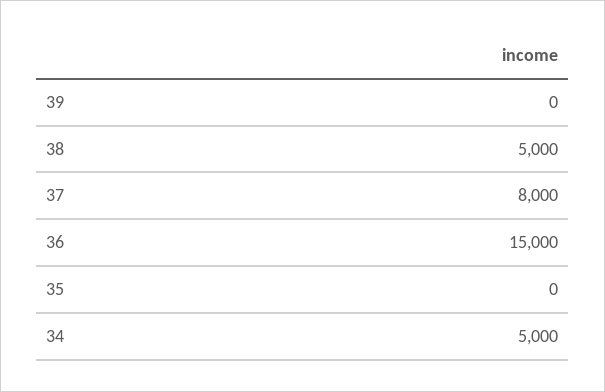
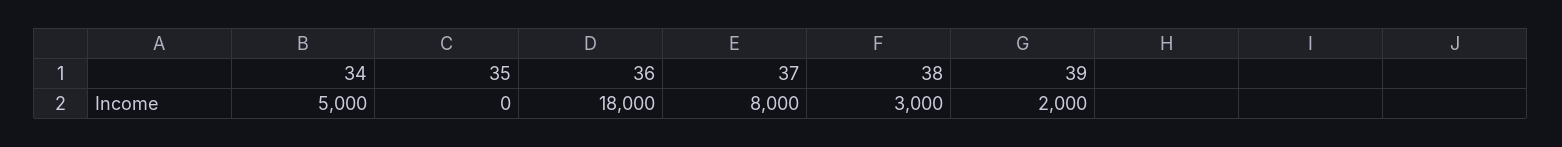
39: 0 -> 2000
38: 5000 -> 3000
36: 15000 -> 18000

